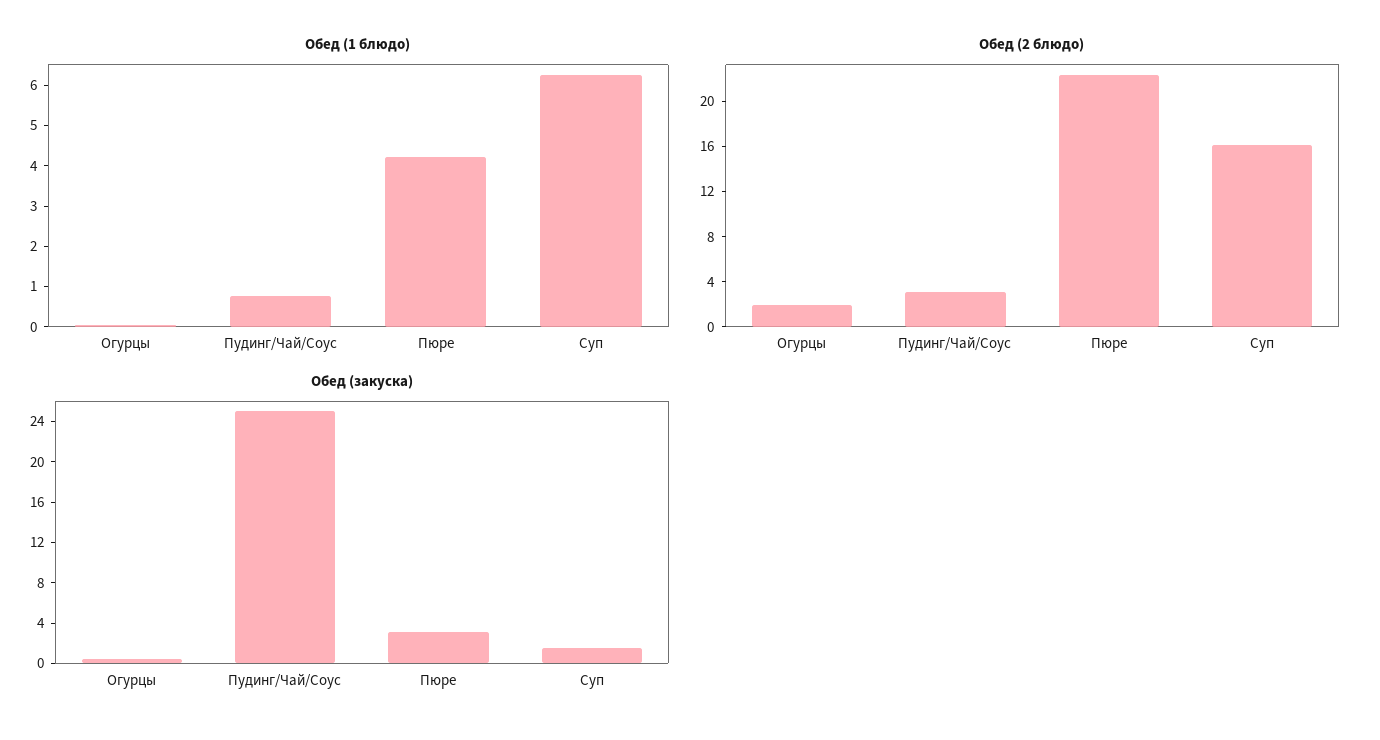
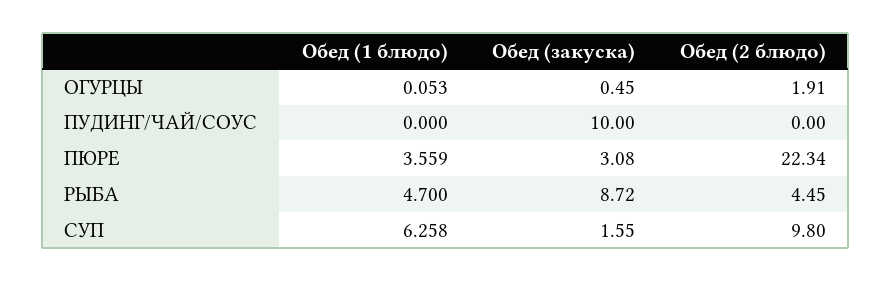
Обед (1 блюдо), Пудинг/Чай/Соус: 0.8 -> 0
Обед (1 блюдо), Пюре: 4.2 -> 3.559
Обед (2 блюдо), Пудинг/Чай/Соус: 3 -> 0
Обед (2 блюдо), Суп: 16 -> 9.8
Обед (закуска), Пудинг/Чай/Соус: 25 -> 10
Обед (1 блюдо), РЫБА: none -> 4.7
Обед (закуска), РЫБА: none -> 8.72
Обед (2 блюдо), РЫБА: none -> 4.45

